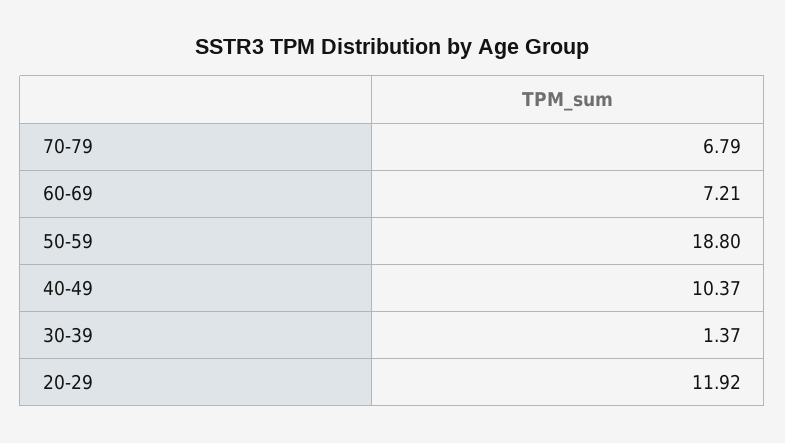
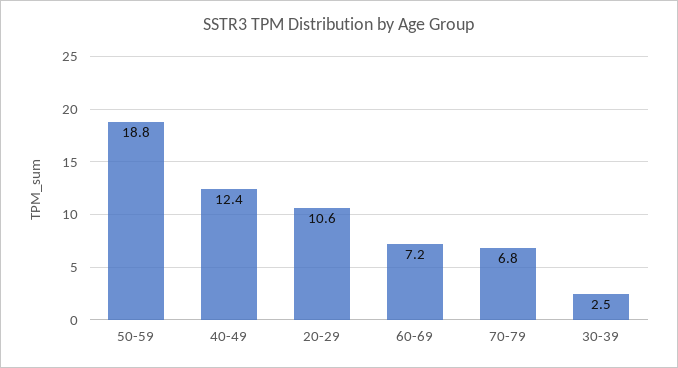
40-49: 10.37 -> 12.4
30-39: 1.37 -> 2.5
20-29: 11.92 -> 10.6

